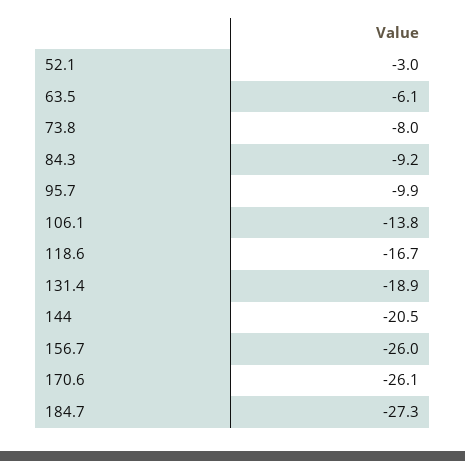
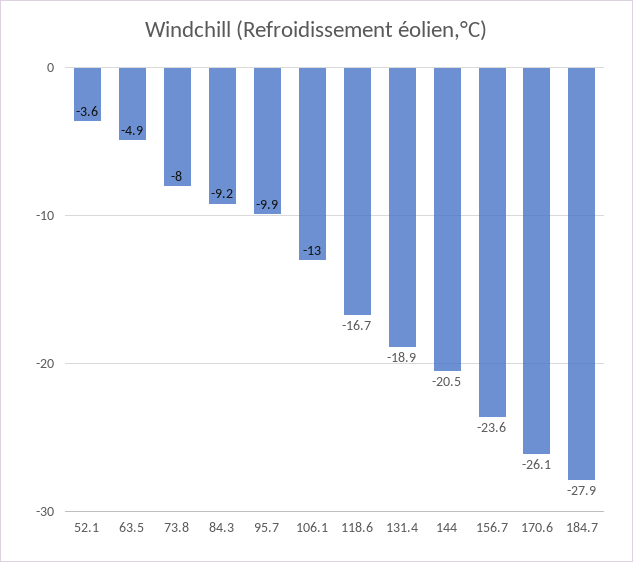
52.1: -3 -> -3.6
63.5: -6.1 -> -4.9
106.1: -13.8 -> -13
156.7: -26 -> -23.6
184.7: -27.3 -> -27.9

